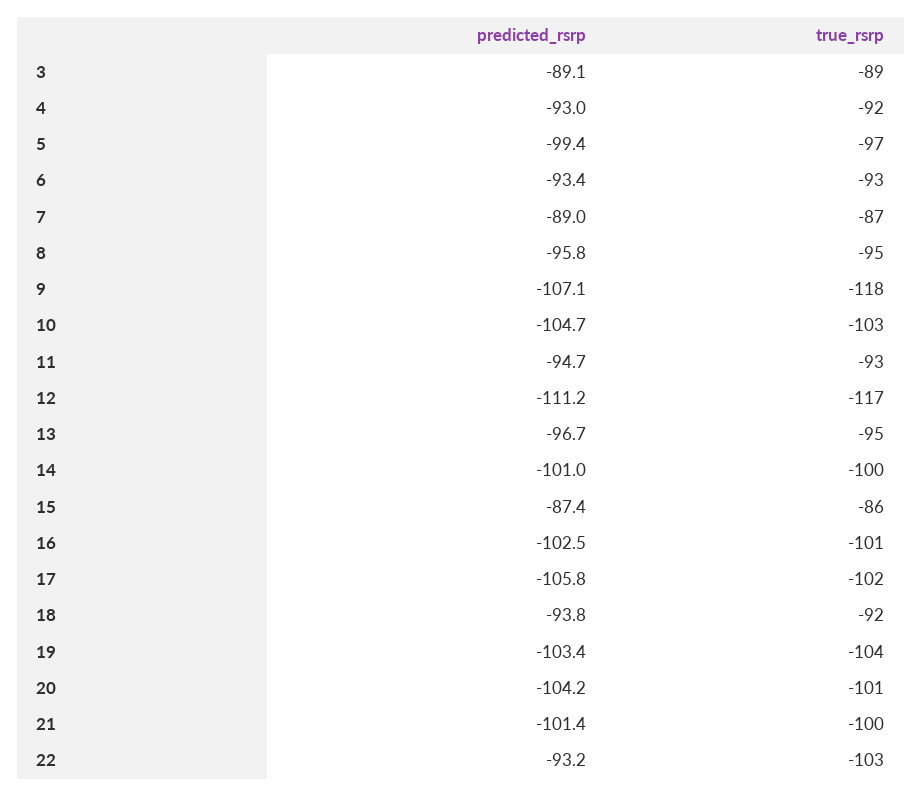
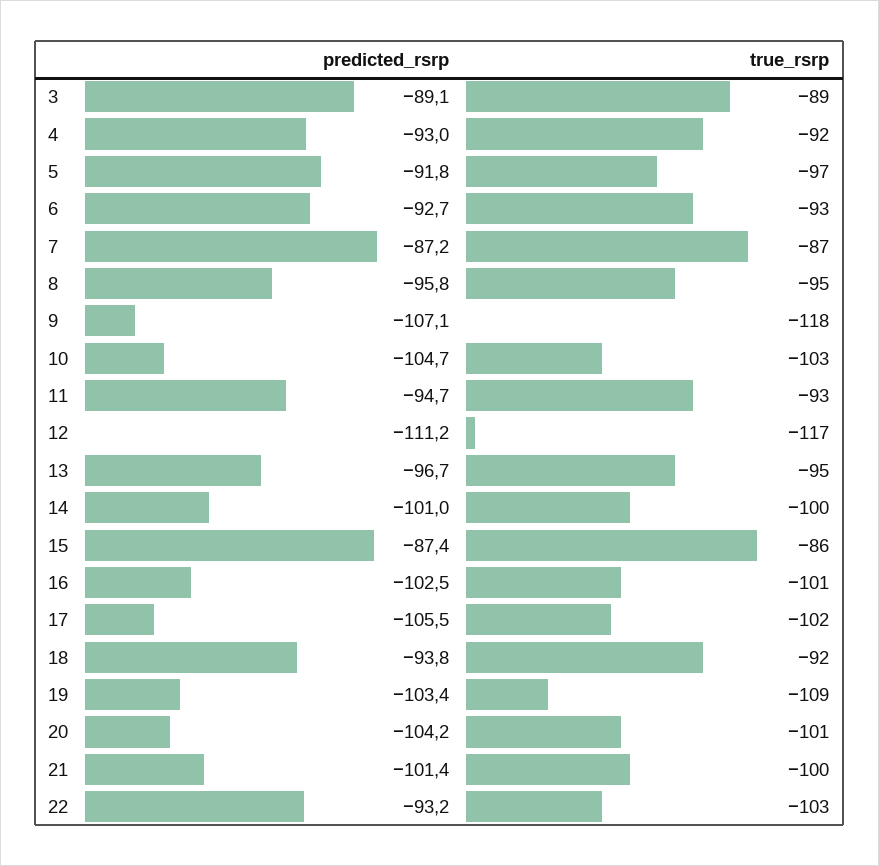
predicted_rsrp, 5: -99.4 -> -91.8
predicted_rsrp, 6: -93.4 -> -92.7
predicted_rsrp, 7: -89 -> -87.2
predicted_rsrp, 17: -105.8 -> -105.5
true_rsrp, 19: -104 -> -109

